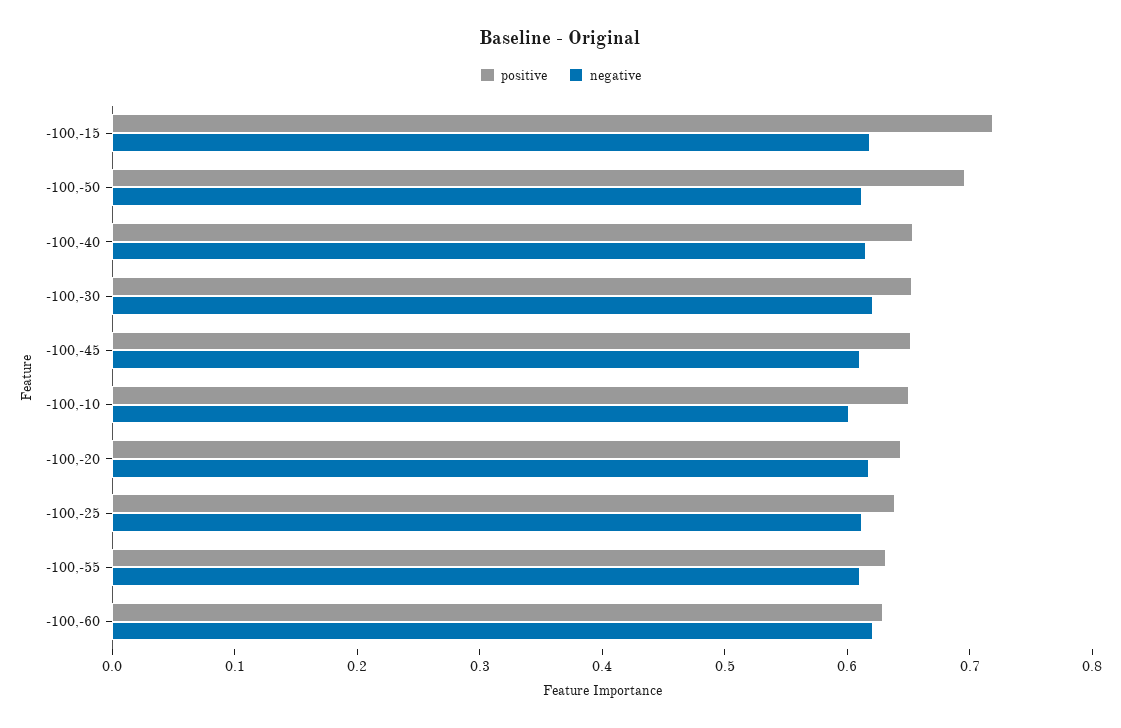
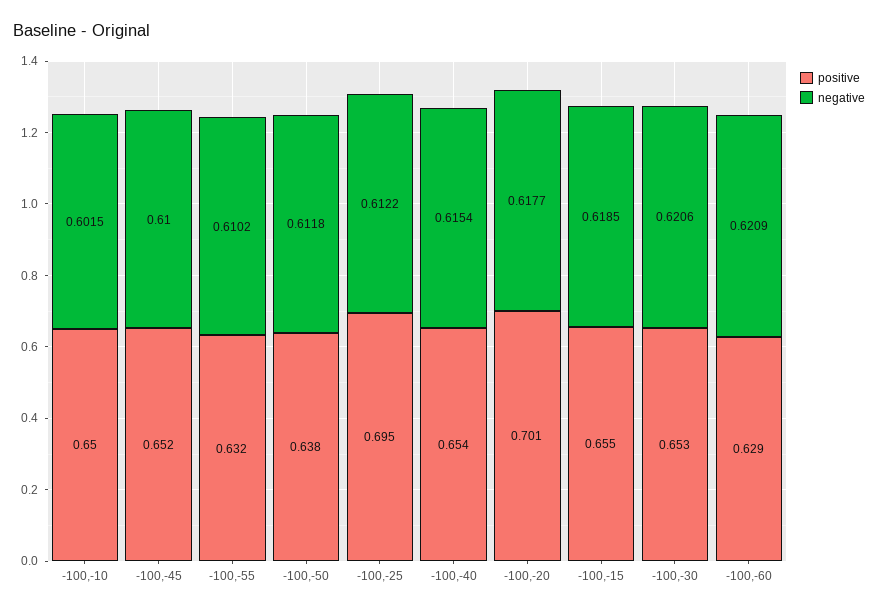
positive, -100,-15: 0.72 -> 0.655
positive, -100,-50: 0.7 -> 0.638
positive, -100,-20: 0.64 -> 0.701
positive, -100,-25: 0.64 -> 0.695

